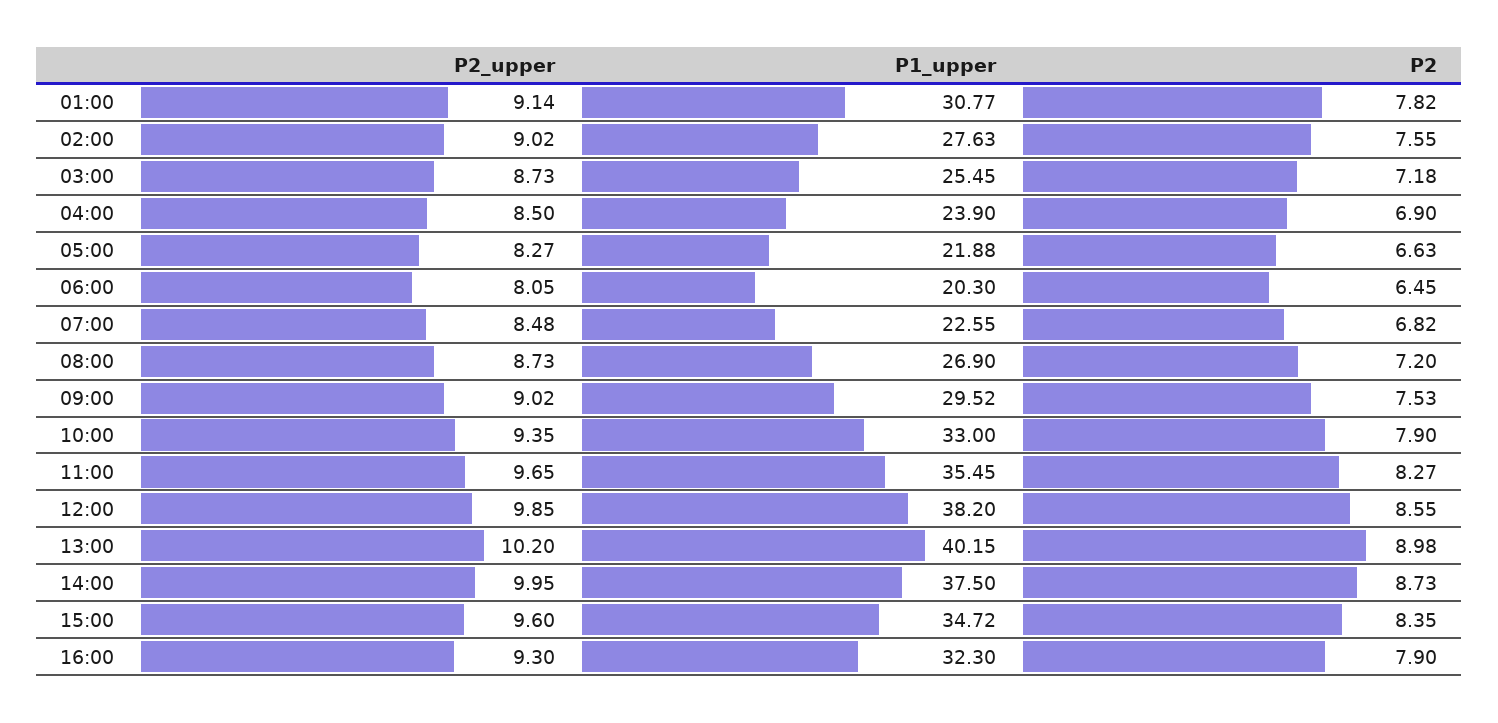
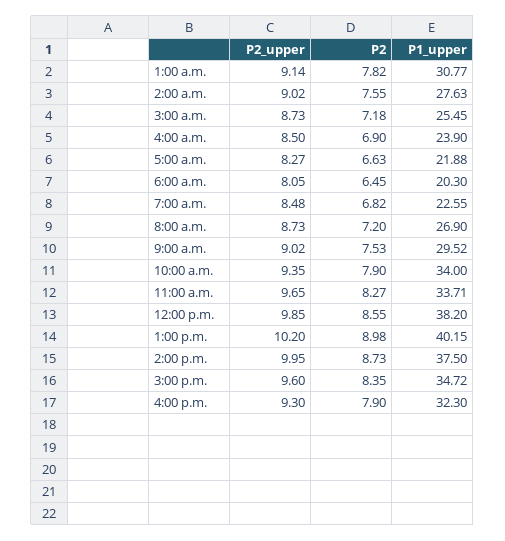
P1_upper, 10:00: 33 -> 34
P1_upper, 11:00: 35.45 -> 33.71

